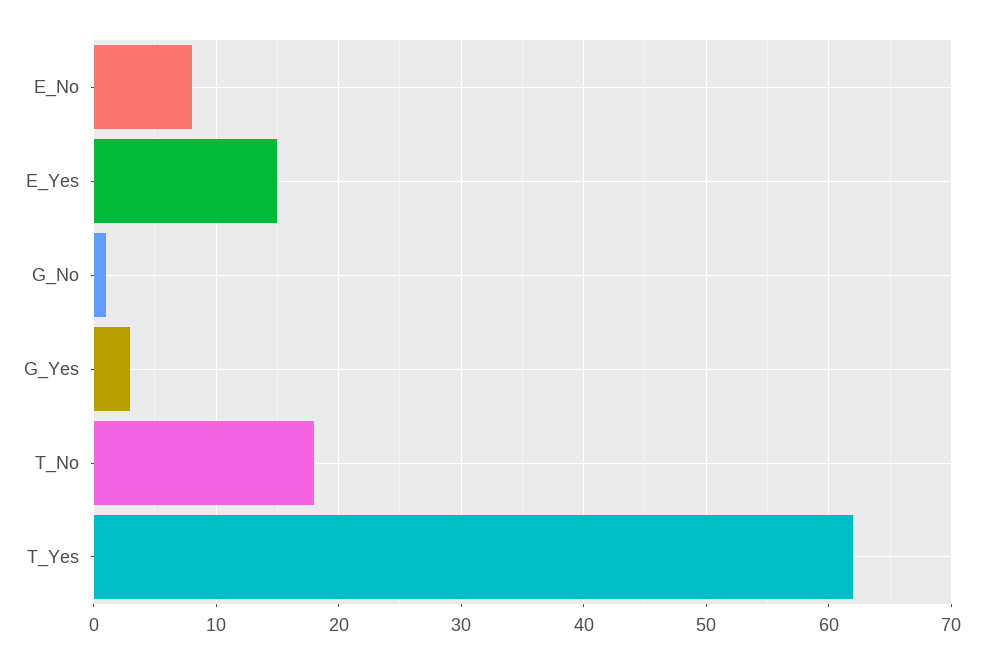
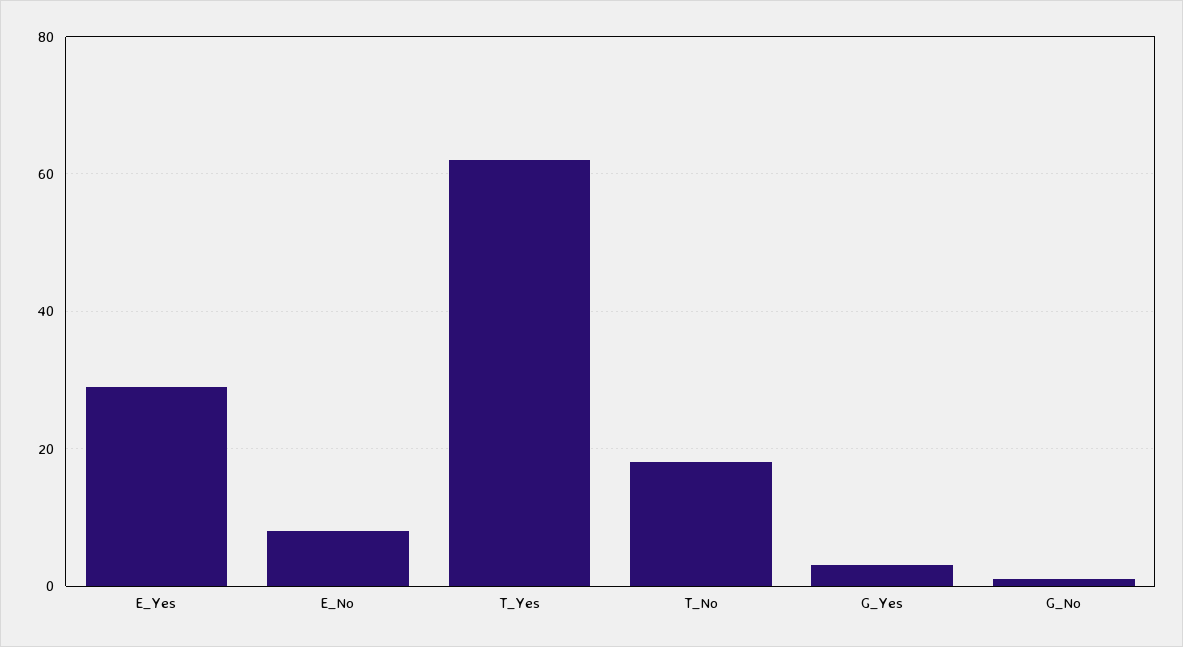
E_Yes: 15 -> 30

